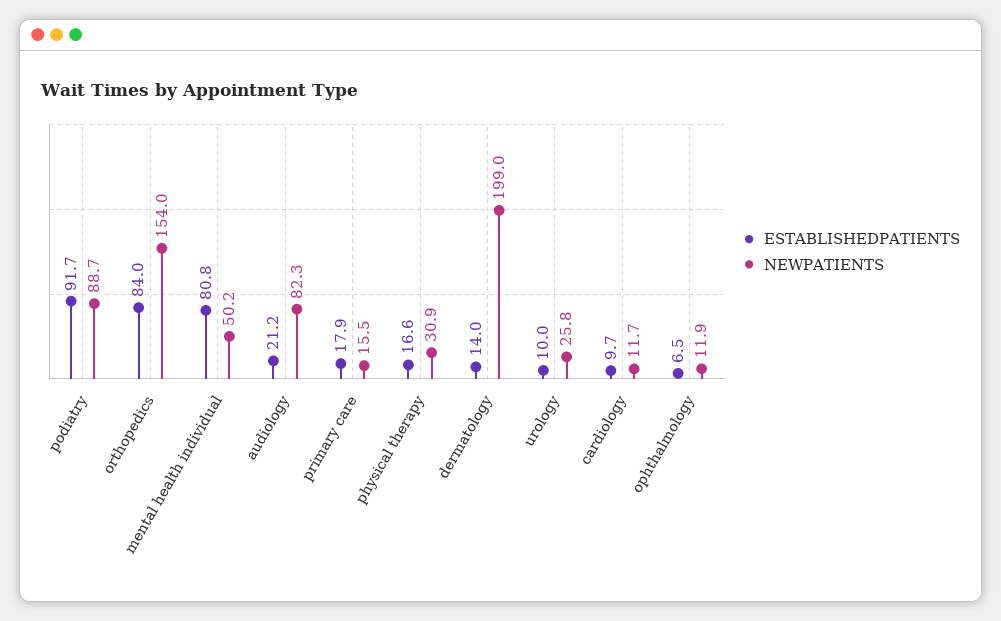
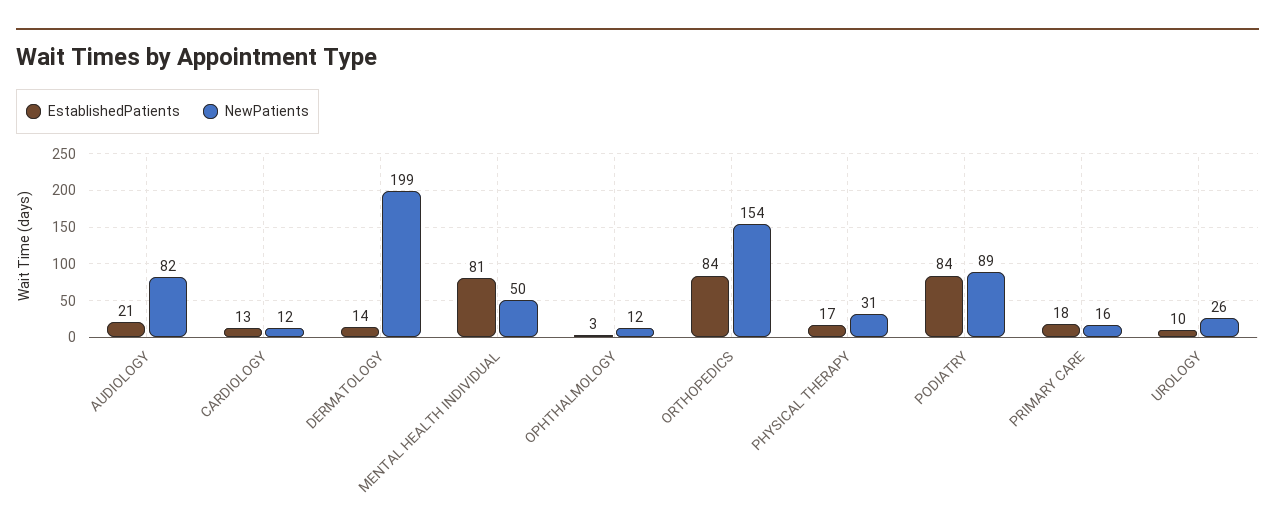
ESTABLISHEDPATIENTS, podiatry: 91.7 -> 84
ESTABLISHEDPATIENTS, cardiology: 9.7 -> 13
ESTABLISHEDPATIENTS, ophthalmology: 6.5 -> 3

